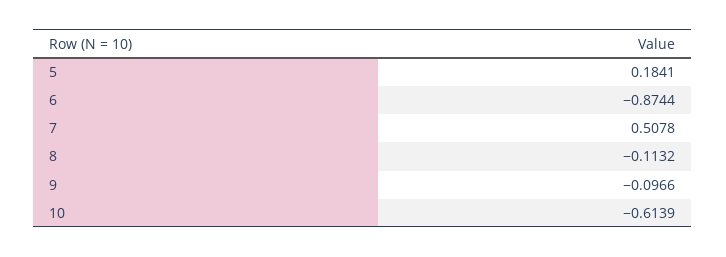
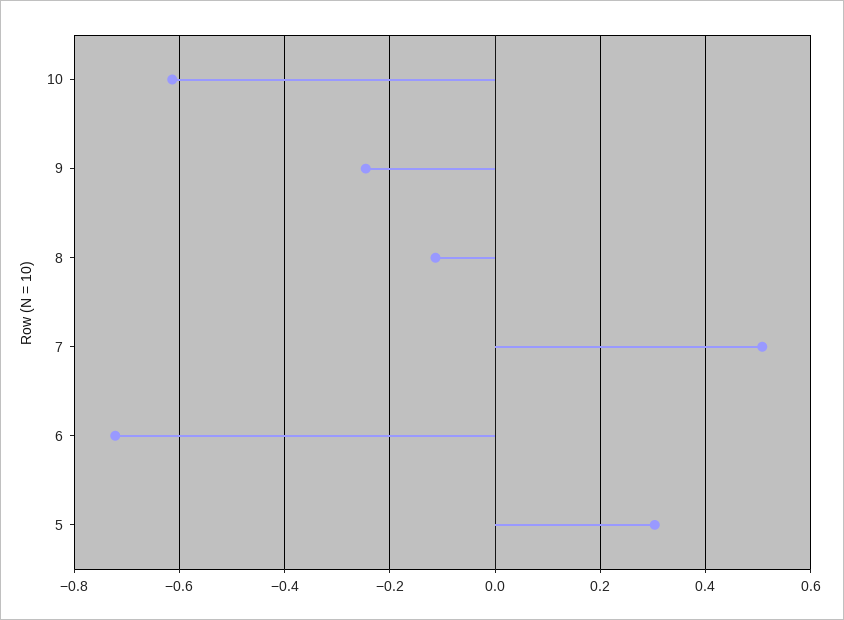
5: 0.1841 -> 0.3
6: -0.8744 -> -0.72
9: -0.0966 -> -0.24

